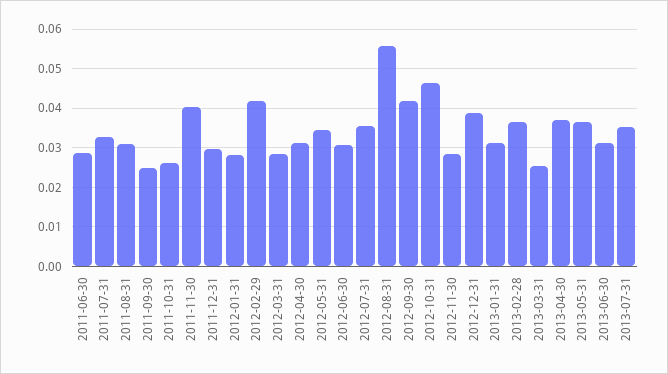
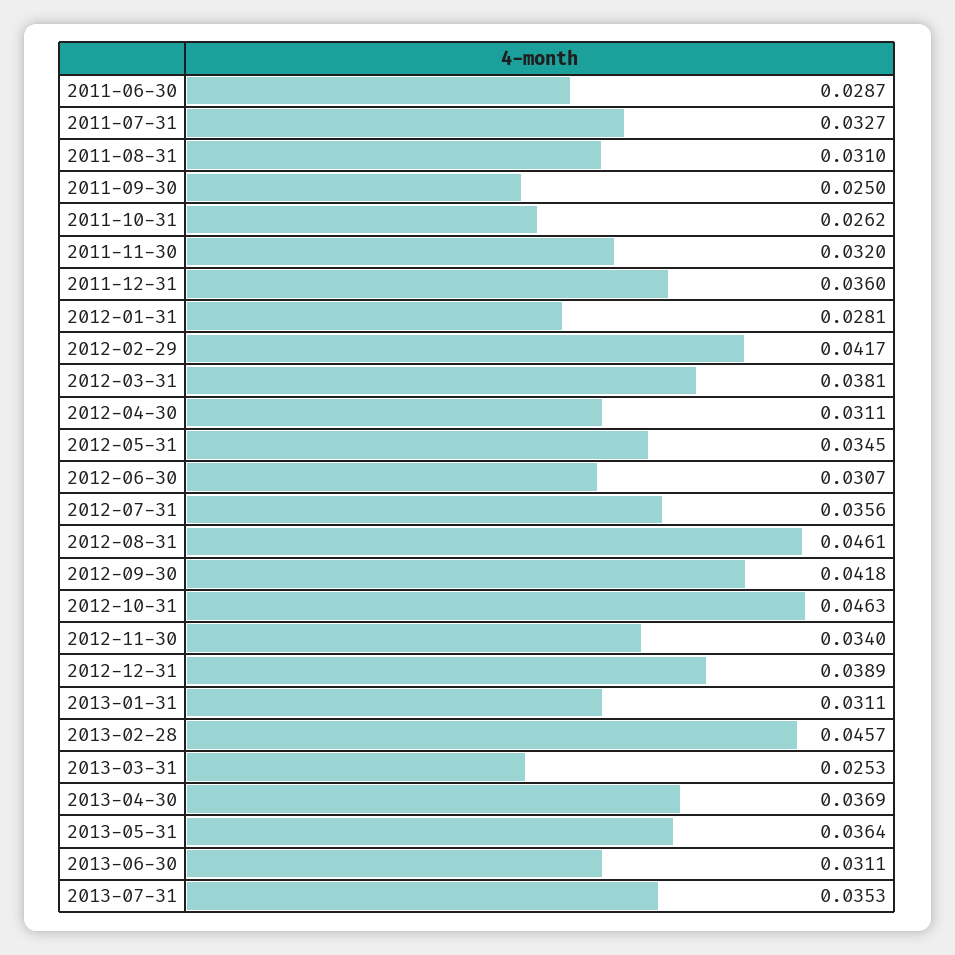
2011-11-30: 0.04 -> 0.032
2011-12-31: 0.03 -> 0.036
2012-03-31: 0.028 -> 0.0381
2012-08-31: 0.056 -> 0.0461
2012-11-30: 0.028 -> 0.034
2013-02-28: 0.036 -> 0.0457

